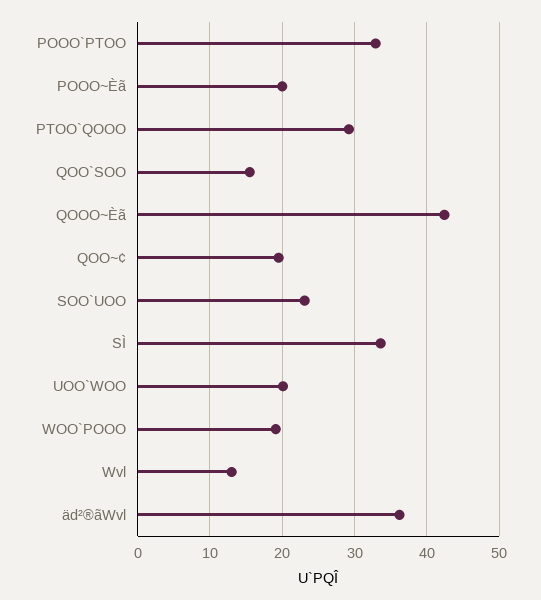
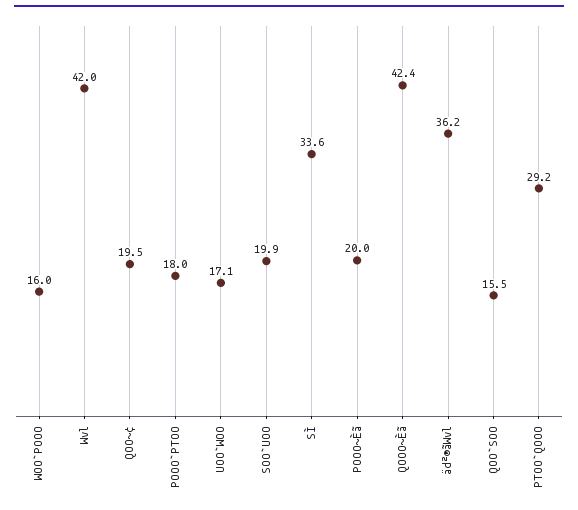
POOO`PTOO: 33 -> 18
SOO`UOO: 23 -> 19.9
UOO`WOO: 20 -> 17.1
WOO`POOO: 19 -> 16
Wvl: 13 -> 42

